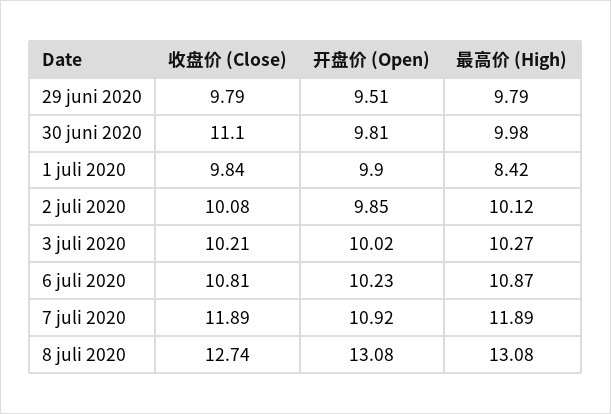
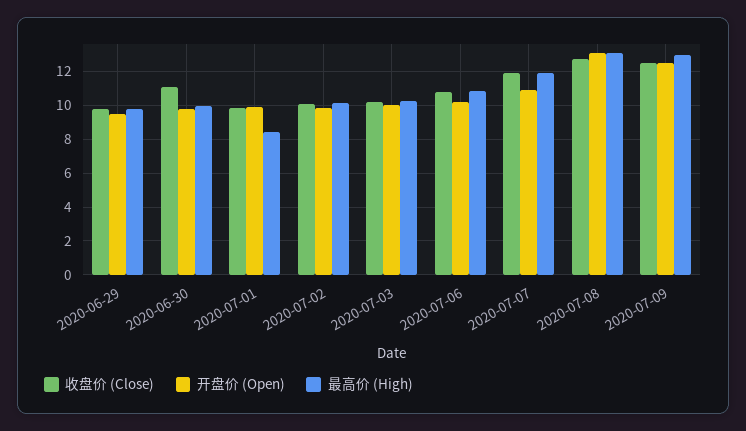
收盘价 (Close), 2020-07-09: none -> 12.5
开盘价 (Open), 2020-07-09: none -> 12.5
最高价 (High), 2020-07-09: none -> 13

